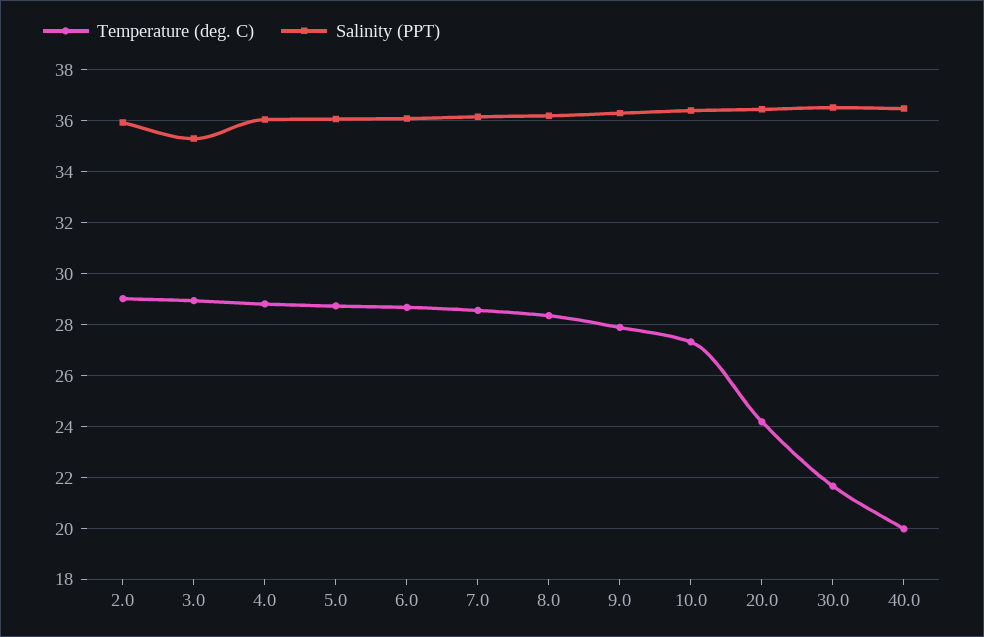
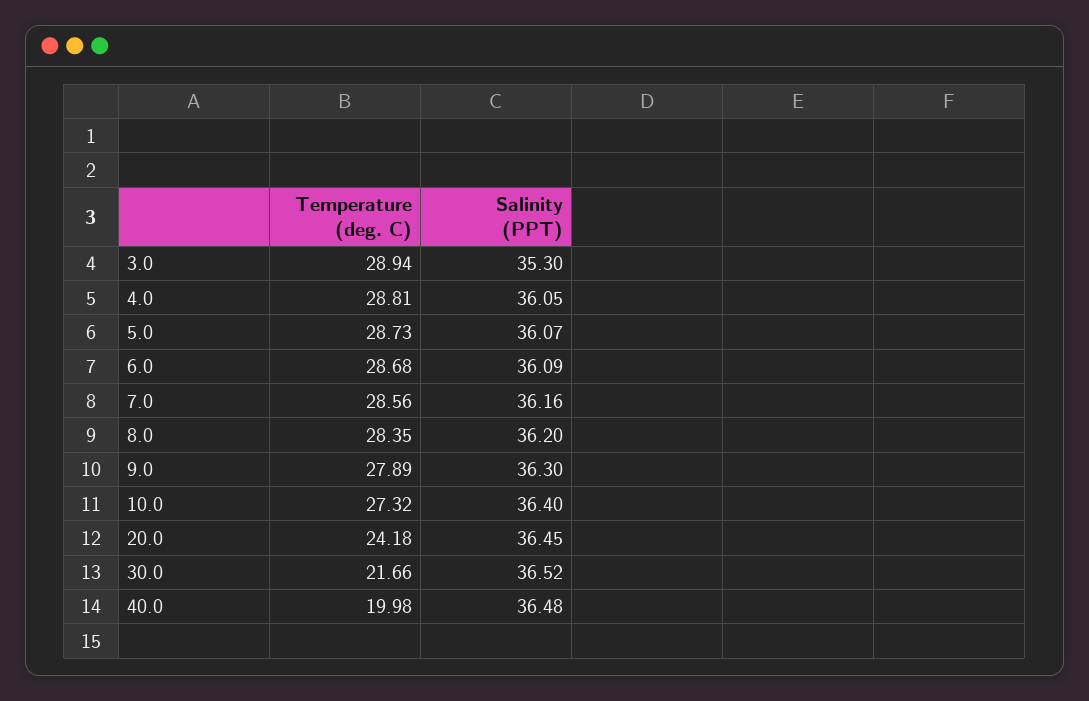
Temperature (deg. C), 2.0: 29 -> none
Salinity (PPT), 2.0: 36 -> none

